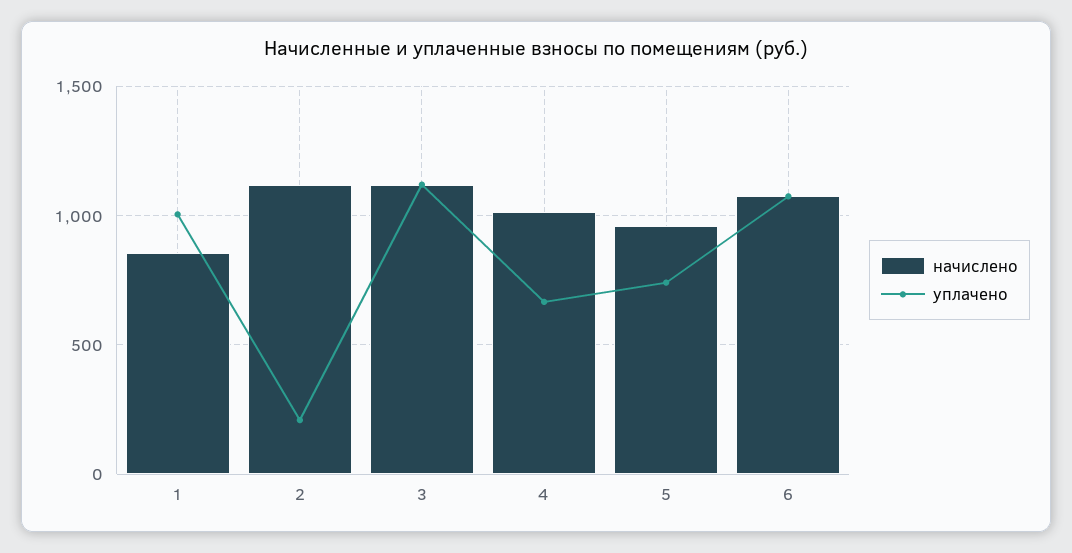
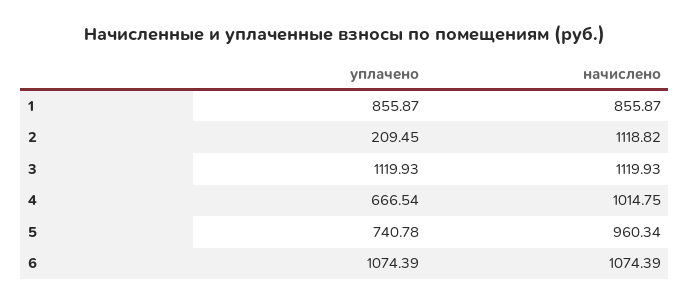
уплачено, 1: 1000 -> 855.87

